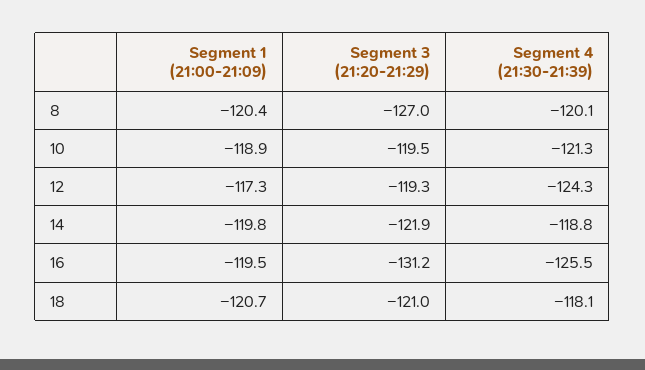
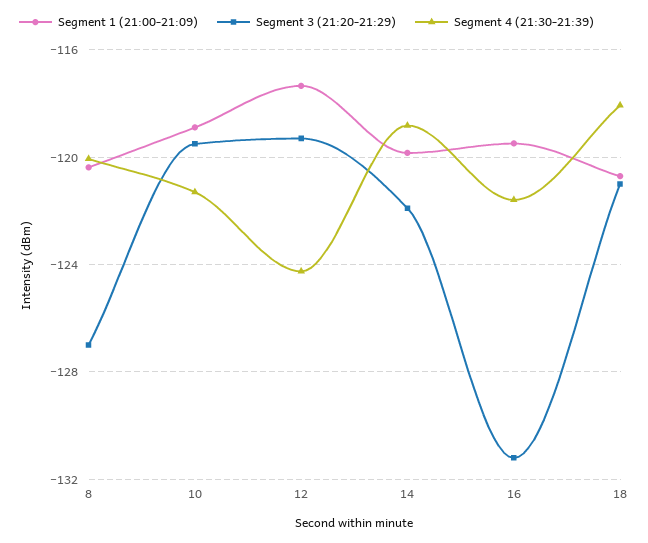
Segment 4 (21:30-21:39), 16: -125.5 -> -121.5

